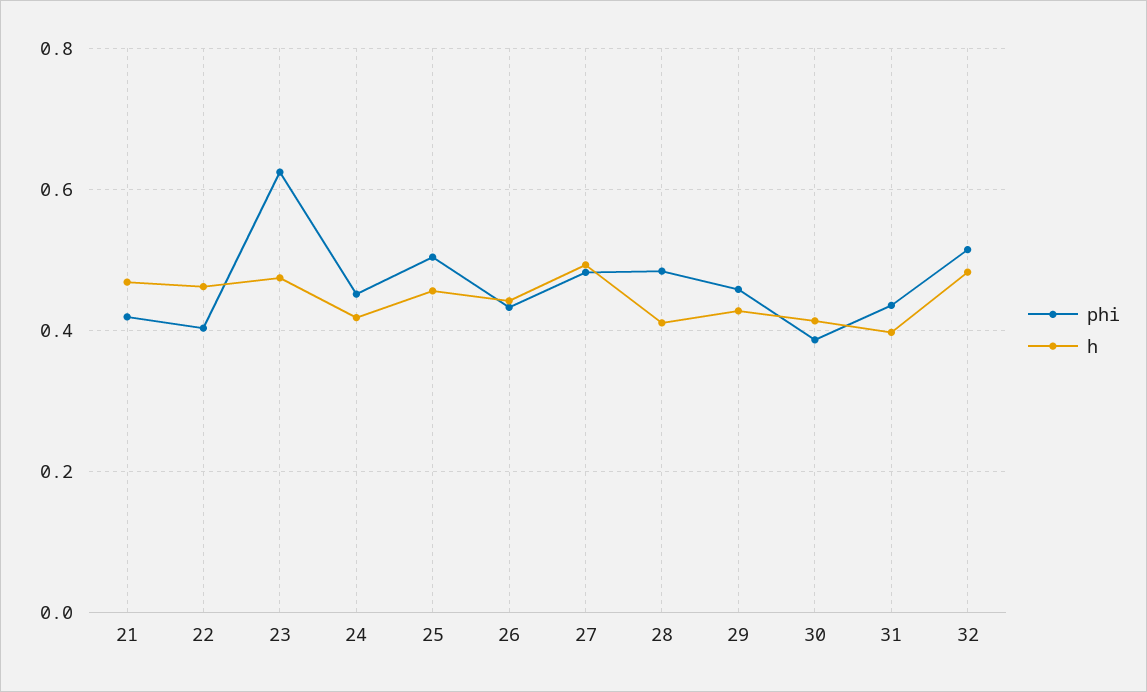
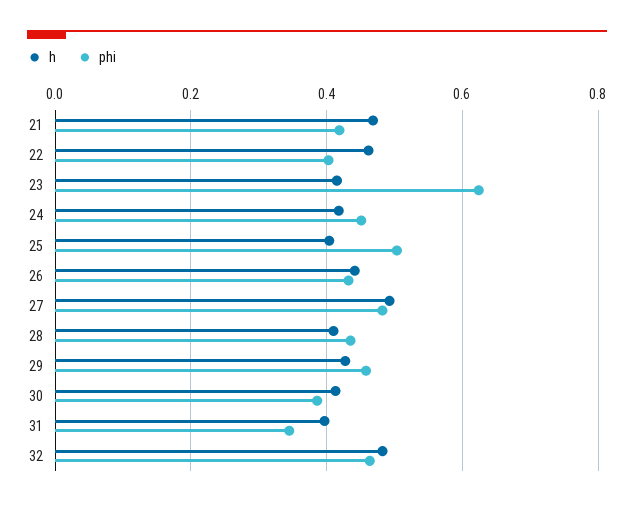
h, 23: 0.48 -> 0.42
h, 25: 0.46 -> 0.4
phi, 28: 0.48 -> 0.44
phi, 31: 0.44 -> 0.34
phi, 32: 0.52 -> 0.46

